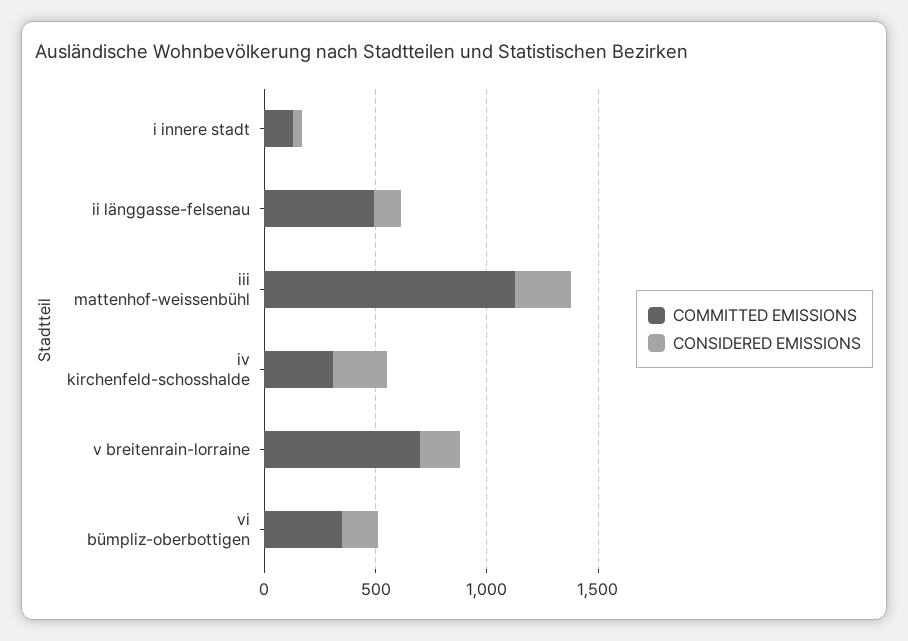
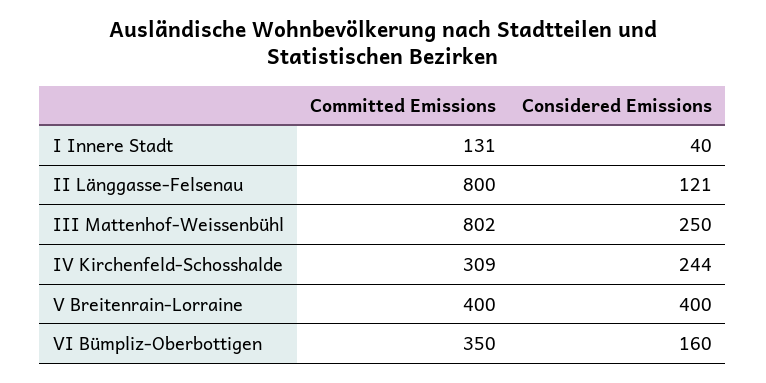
COMMITTED EMISSIONS, ii länggasse-felsenau: 500 -> 800
COMMITTED EMISSIONS, iii mattenhof-weissenbühl: 1100 -> 802
COMMITTED EMISSIONS, v breitenrain-lorraine: 700 -> 400
CONSIDERED EMISSIONS, v breitenrain-lorraine: 200 -> 400

